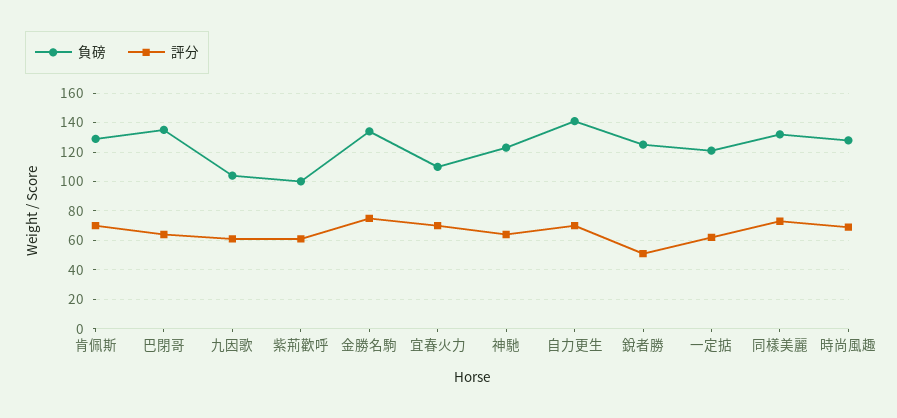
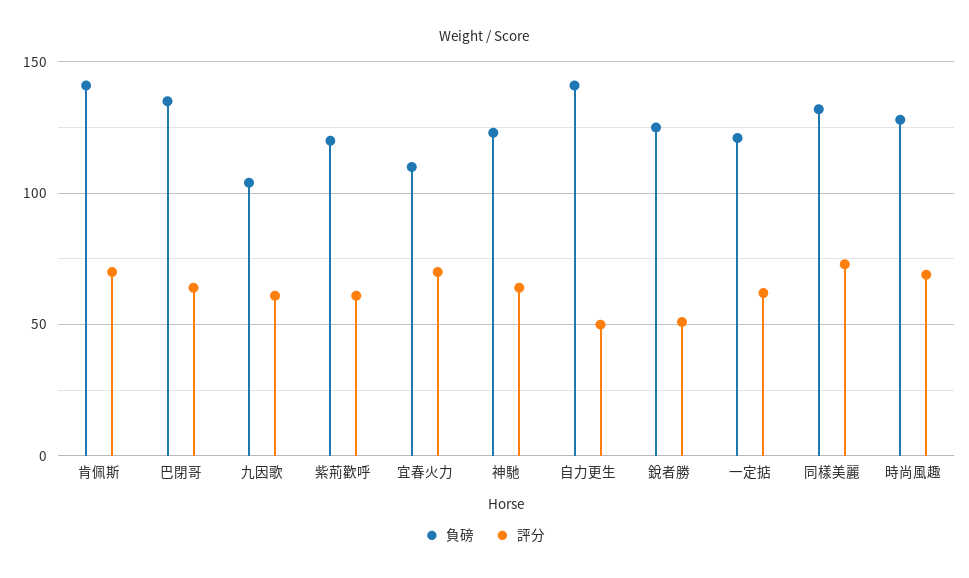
負磅, 肯佩斯: 130 -> 140
負磅, 紫荊歡呼: 100 -> 120
負磅, 金勝名駒: 135 -> none
評分, 金勝名駒: 75 -> none
評分, 自力更生: 70 -> 50

